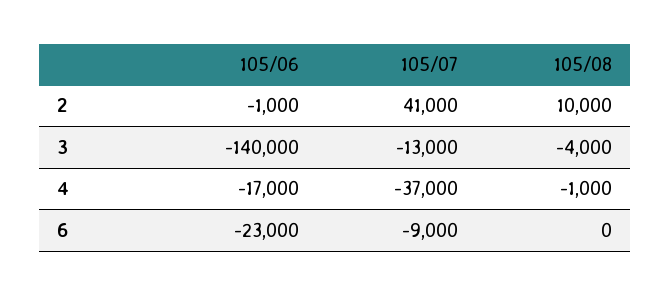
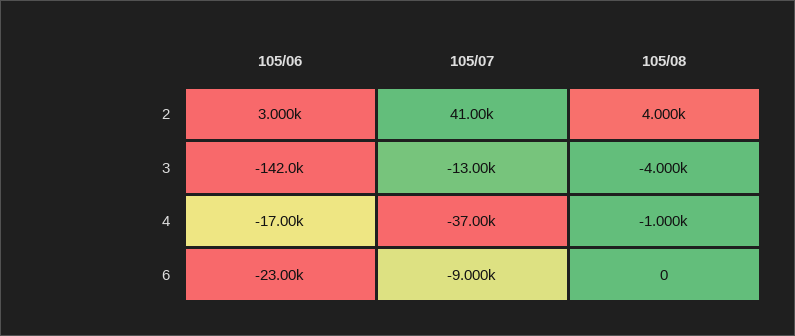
105/06, 2: -1000 -> 3000
105/08, 2: 10000 -> 4000
105/06, 3: -140000 -> -142000

